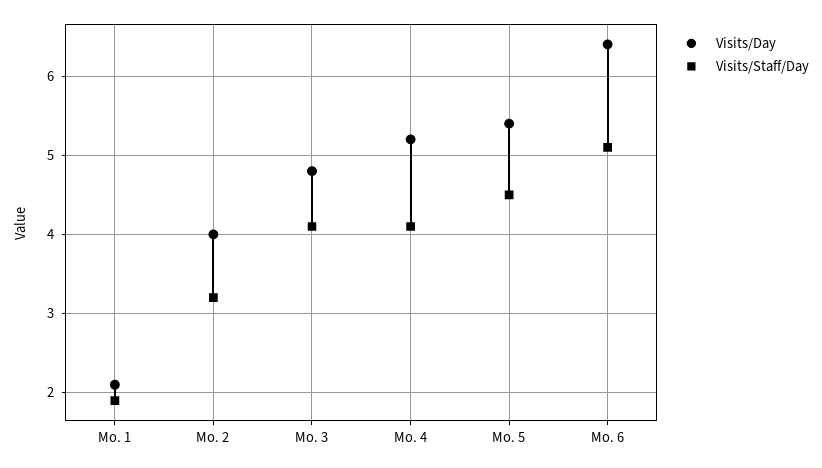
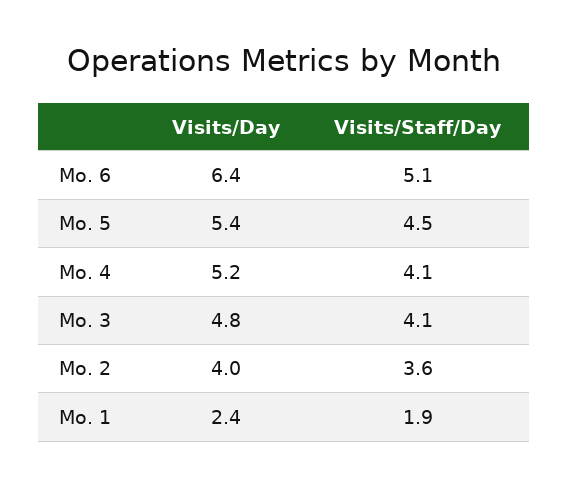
Visits/Day, Mo. 1: 2.1 -> 2.4
Visits/Staff/Day, Mo. 2: 3.2 -> 3.6

